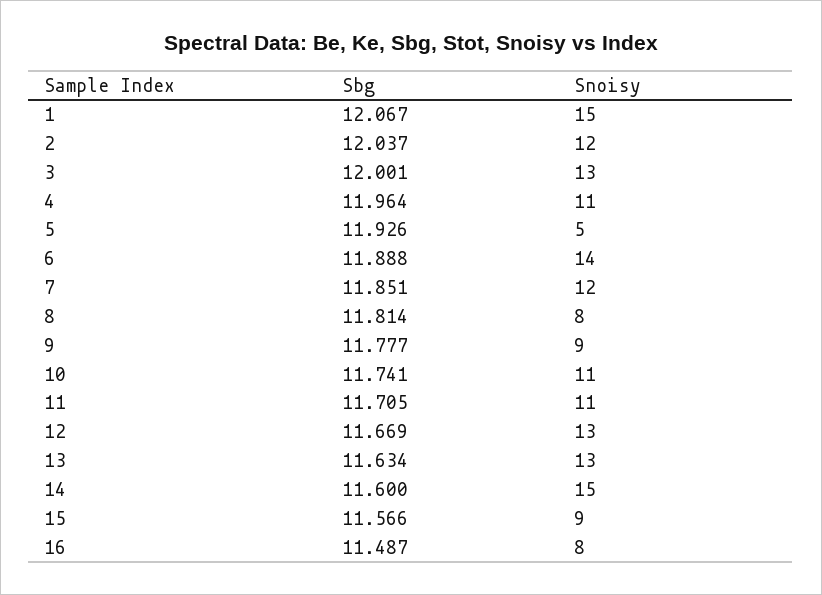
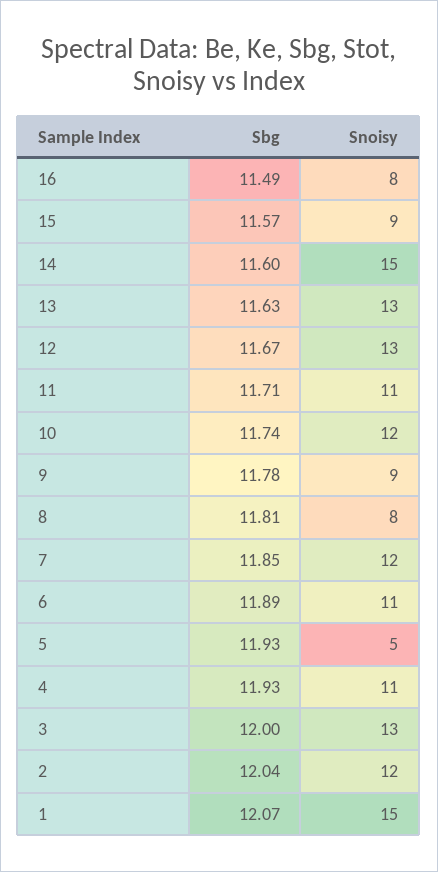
Sbg, 4: 11.964 -> 11.93
Snoisy, 6: 14 -> 11
Snoisy, 10: 11 -> 12

